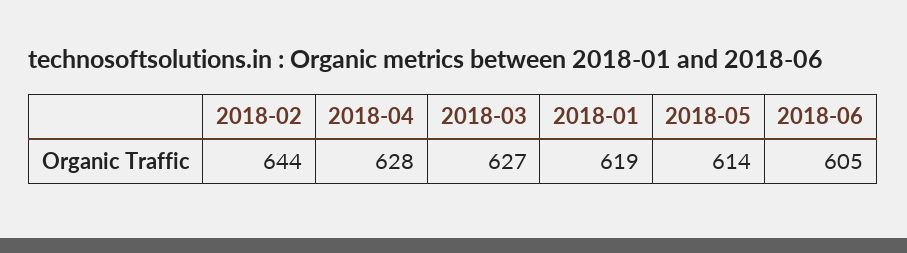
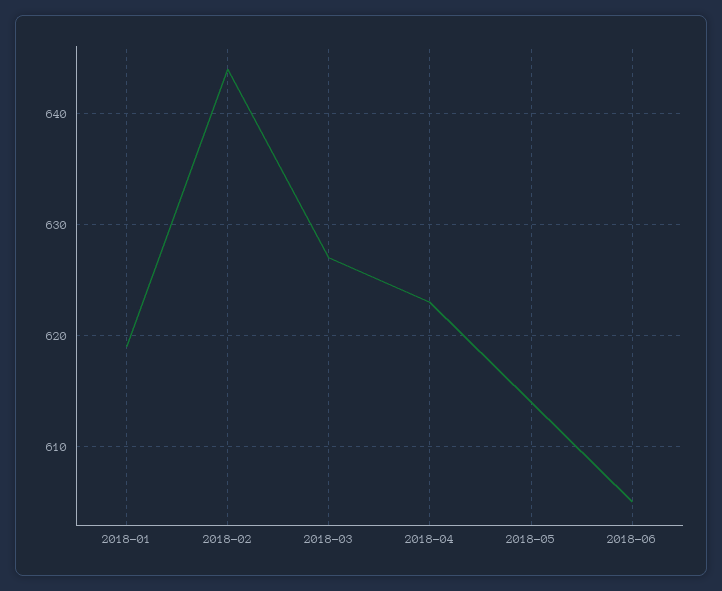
2018-04: 628 -> 623

